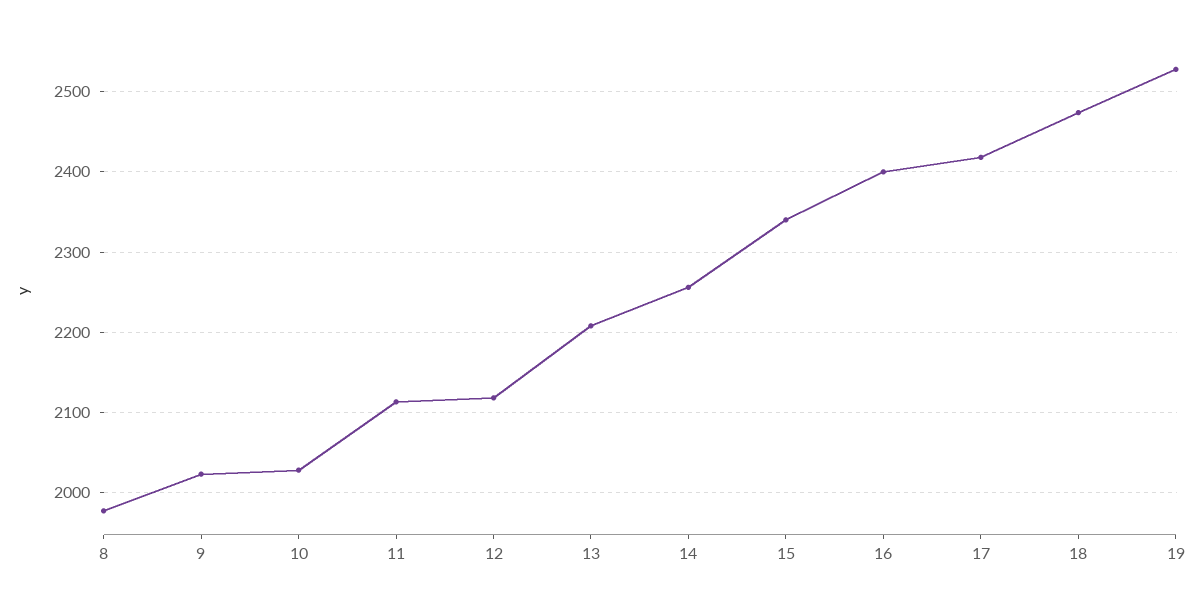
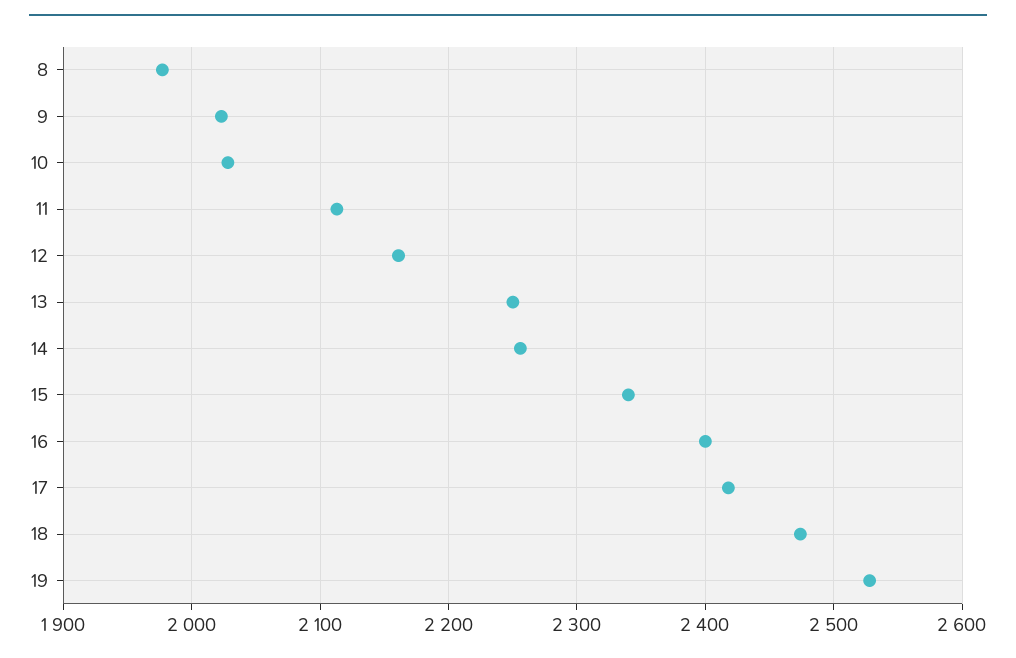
12: 2120 -> 2160
13: 2210 -> 2250

